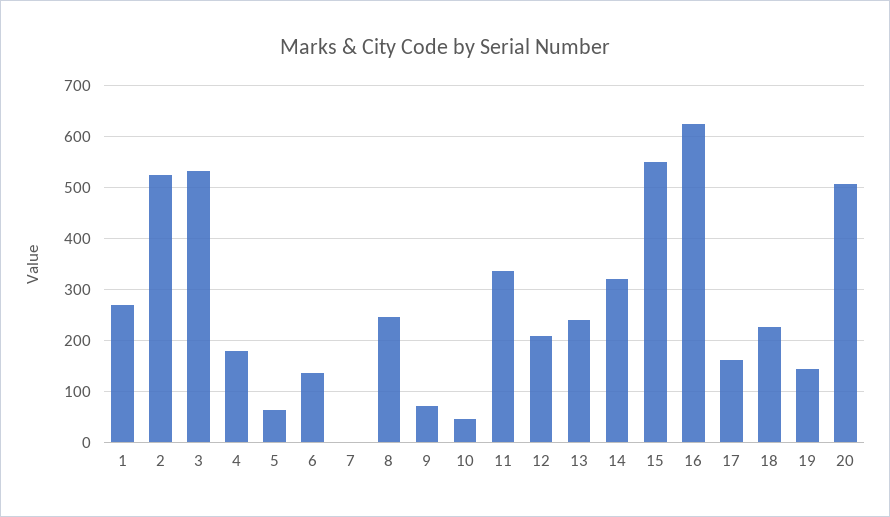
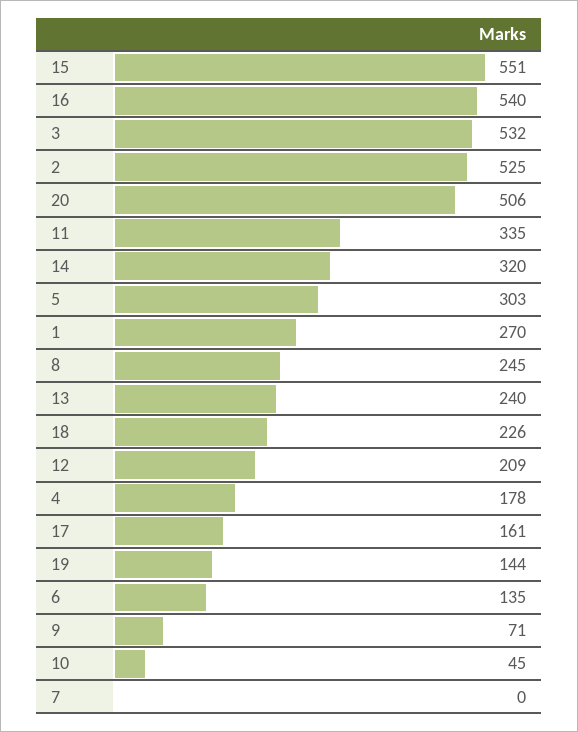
5: 60 -> 303
16: 620 -> 540

